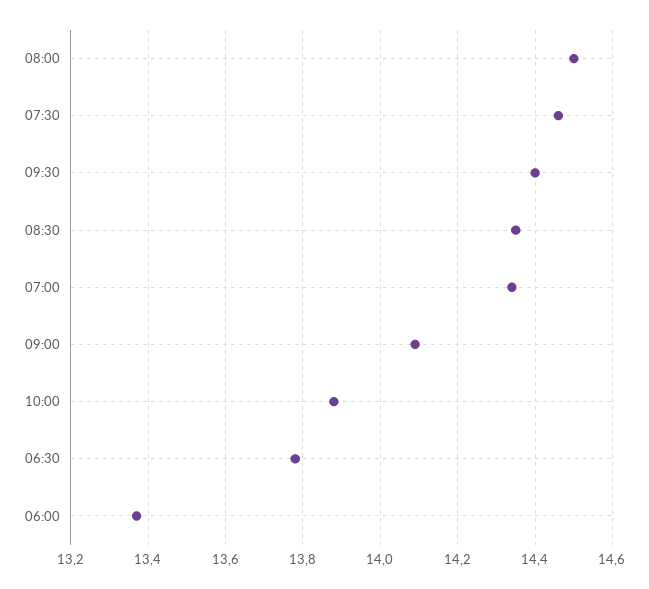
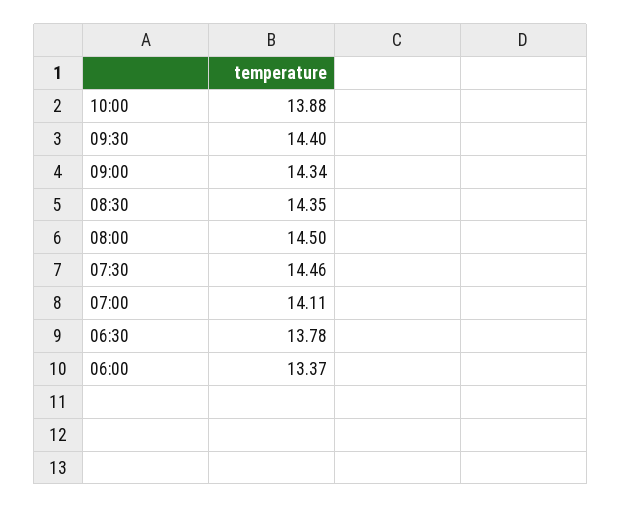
07:00: 14.35 -> 14.11
09:00: 14.1 -> 14.34

